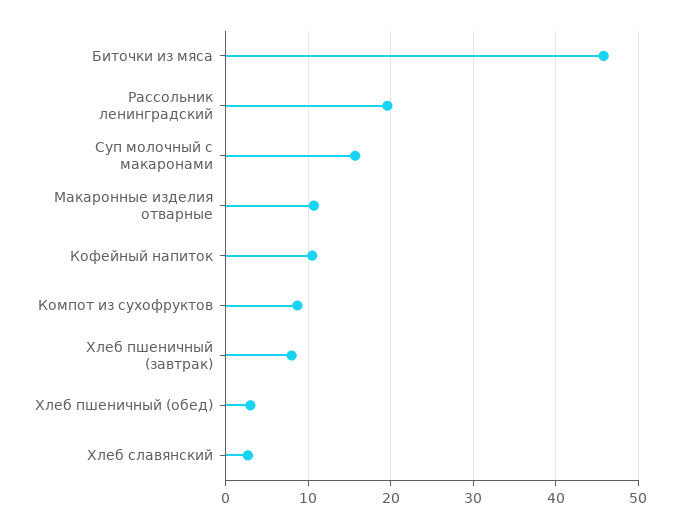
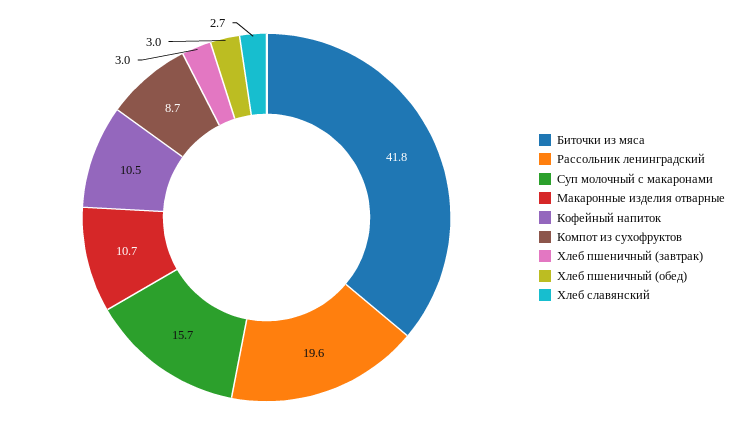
Биточки из мяса: 46 -> 41.8
Хлеб пшеничный (завтрак): 8 -> 3

